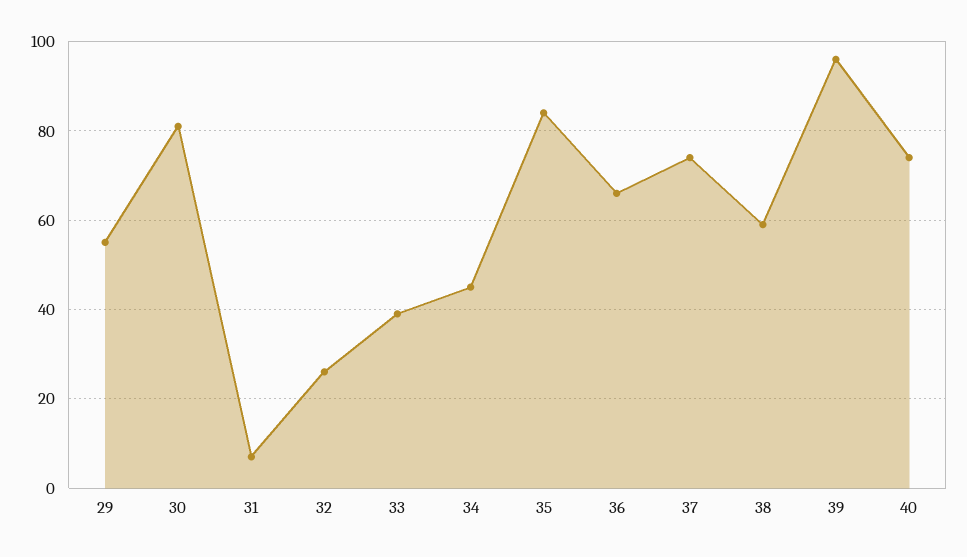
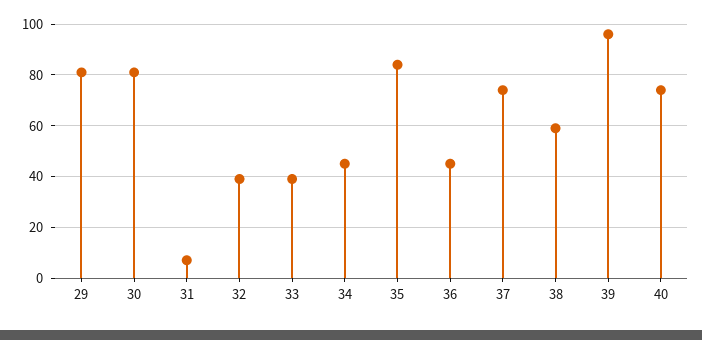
29: 55 -> 80
32: 25 -> 40
36: 65 -> 45

